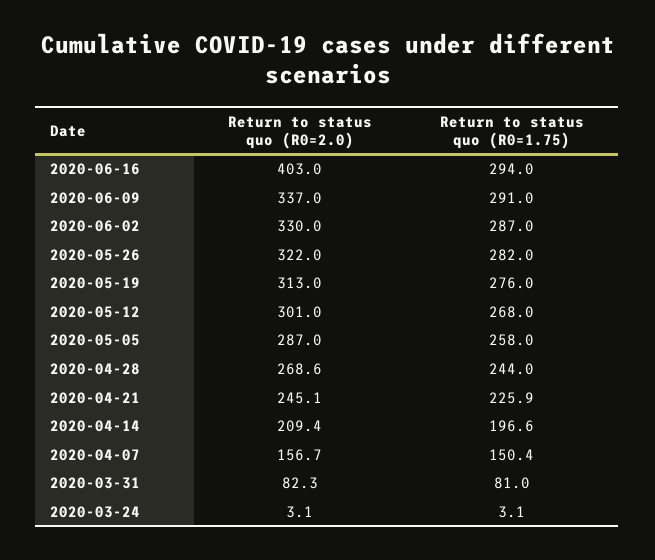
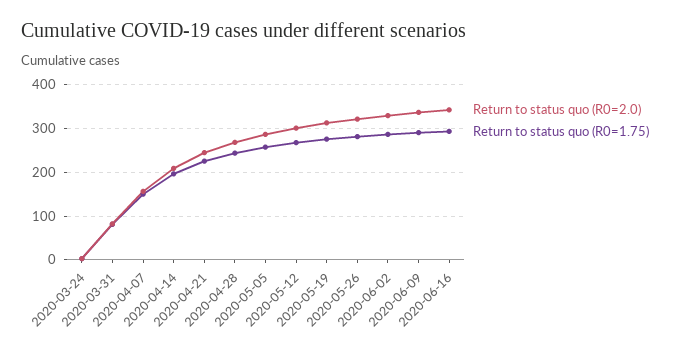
Return to status quo (R0=2.0), 2020-06-16: 403 -> 340

